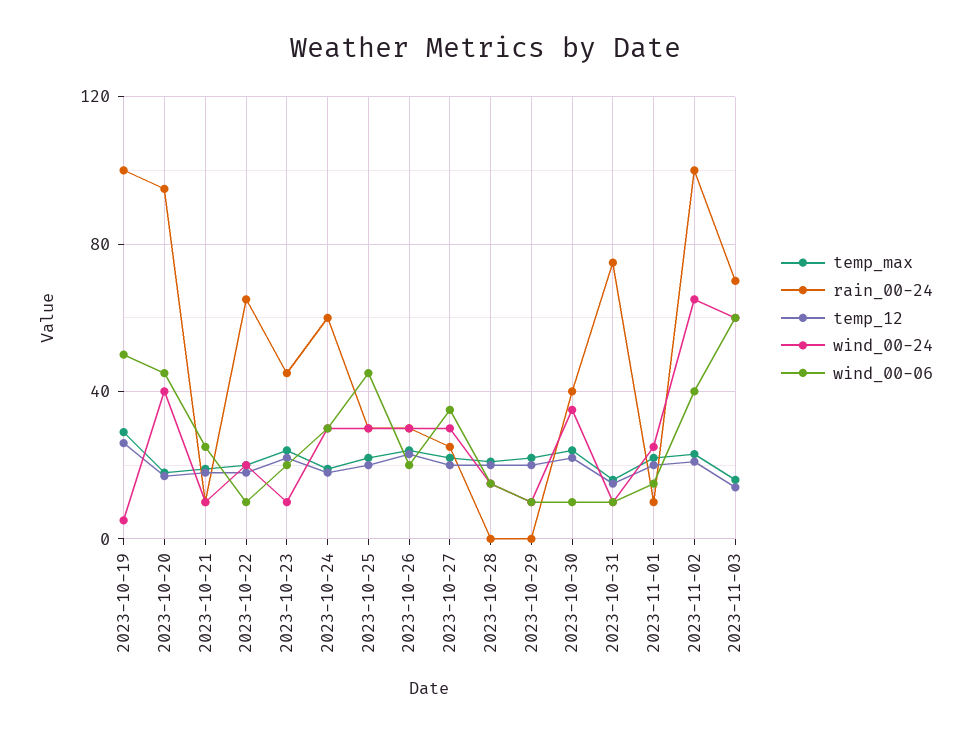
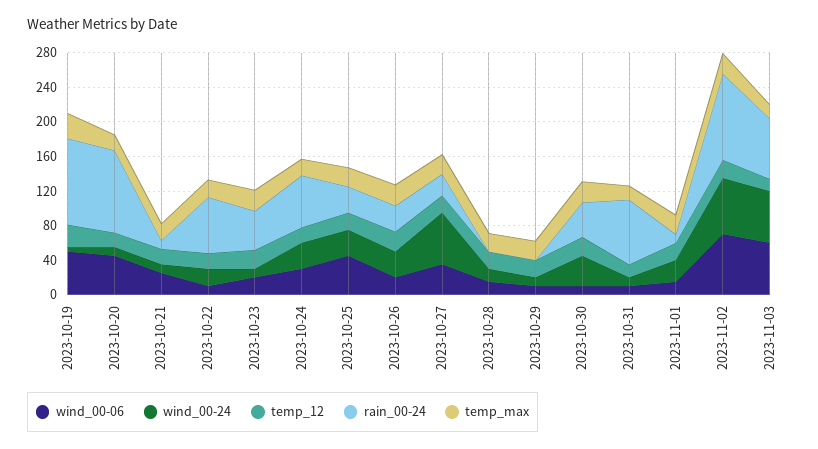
wind_00-24, 2023-10-20: 40 -> 10
wind_00-24, 2023-10-27: 30 -> 60
wind_00-06, 2023-11-02: 40 -> 70

